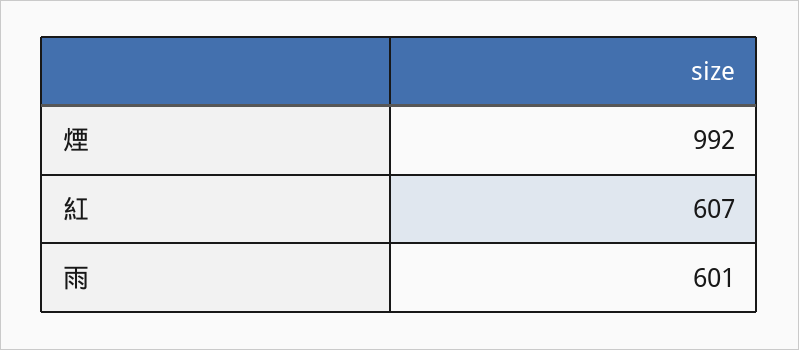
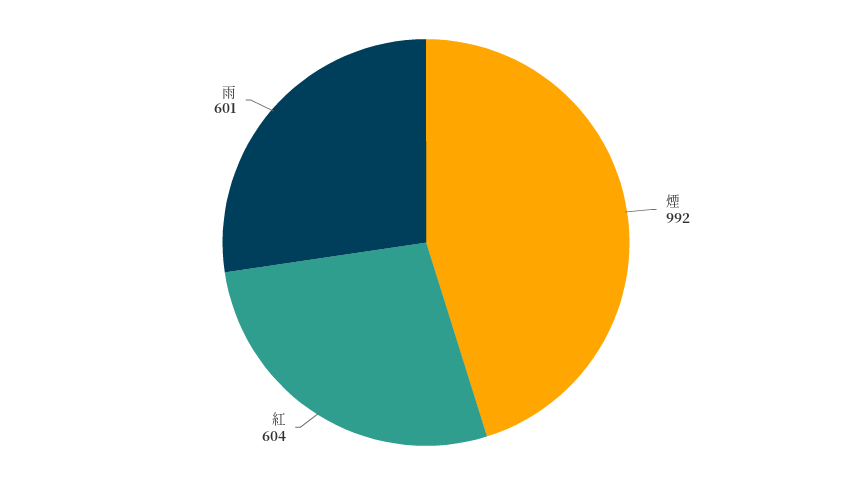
紅: 607 -> 604

